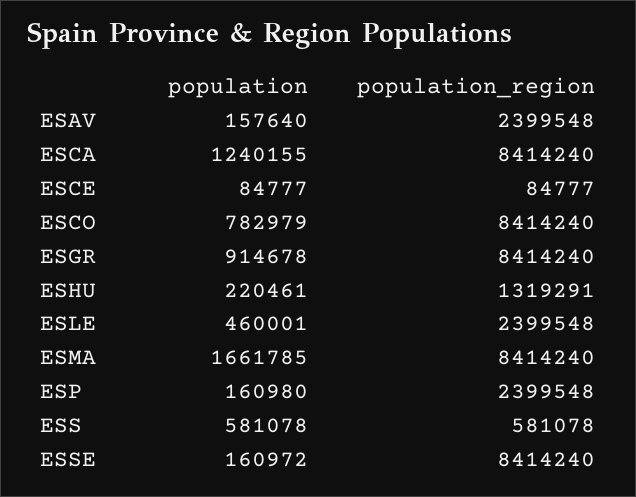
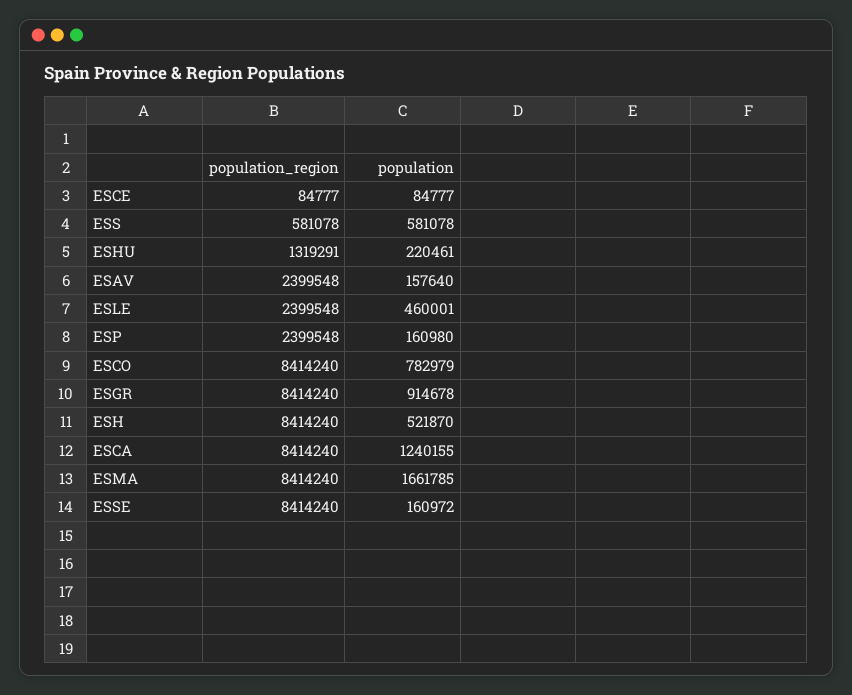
population_region, ESH: none -> 8414240
population, ESH: none -> 521870

